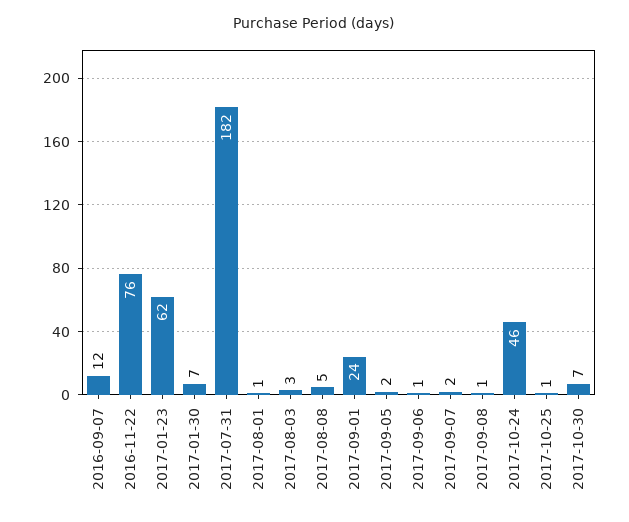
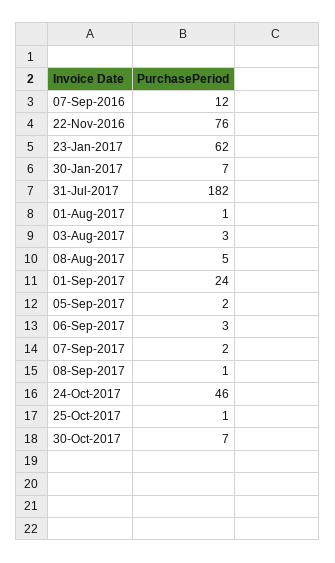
2017-09-06: 1 -> 3

